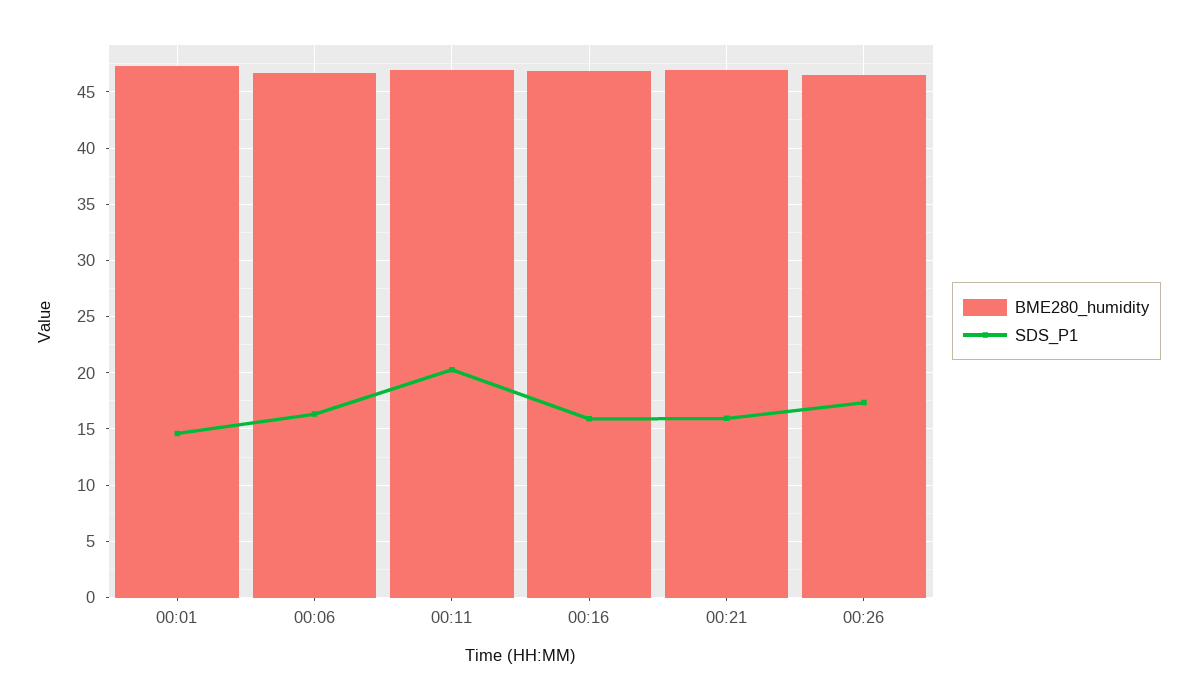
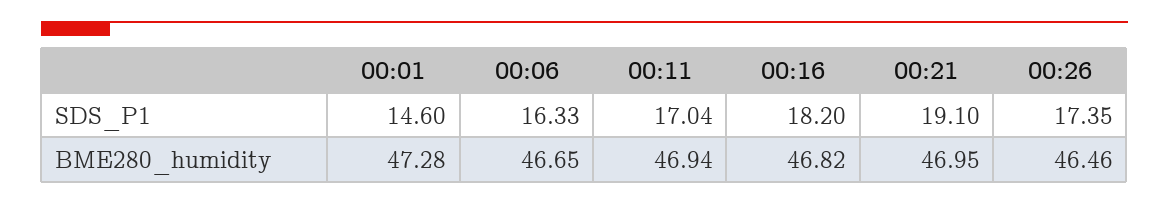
SDS_P1, 00:11: 20 -> 17.04
SDS_P1, 00:16: 16 -> 18.2
SDS_P1, 00:21: 16 -> 19.1

